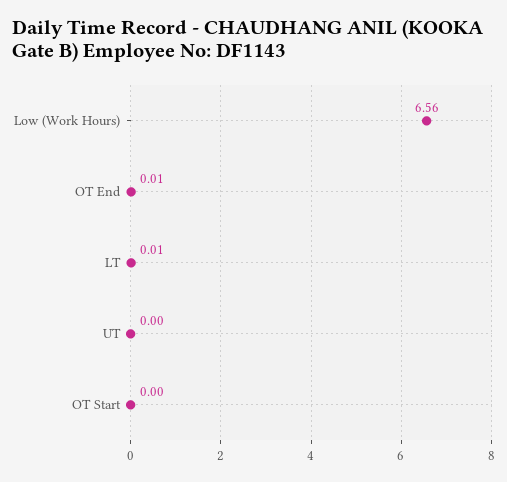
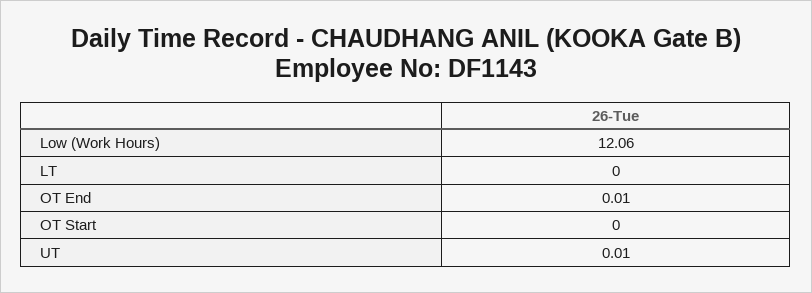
Low (Work Hours): 6.56 -> 12.06
LT: 0.01 -> 0
UT: 0 -> 0.01

